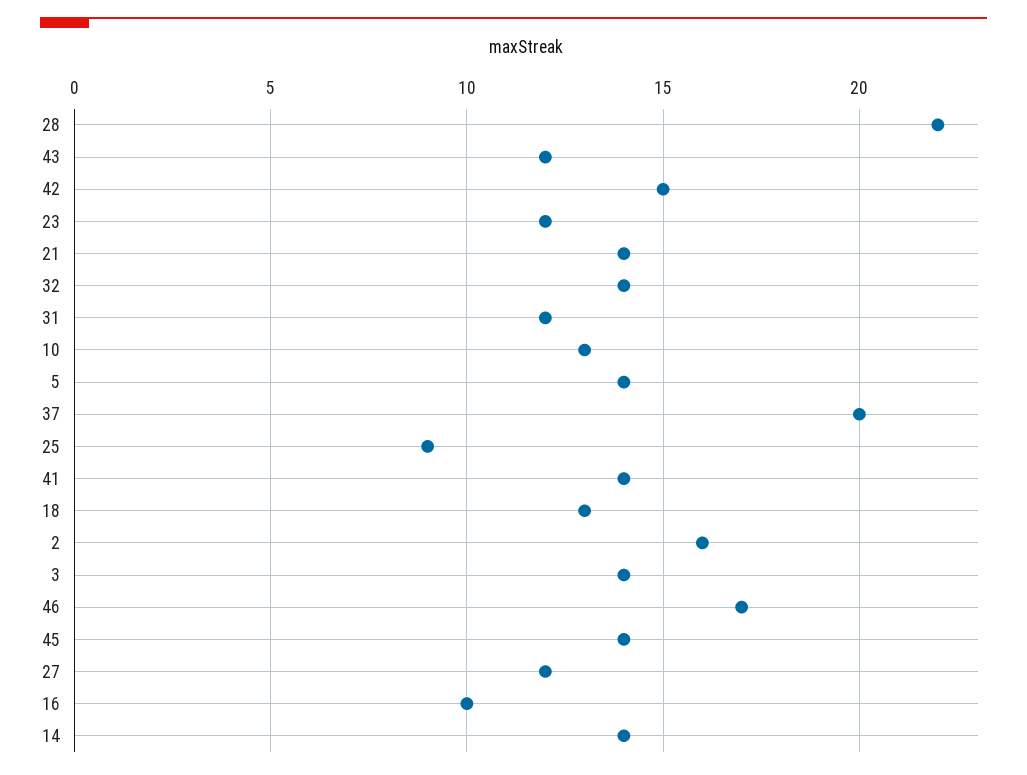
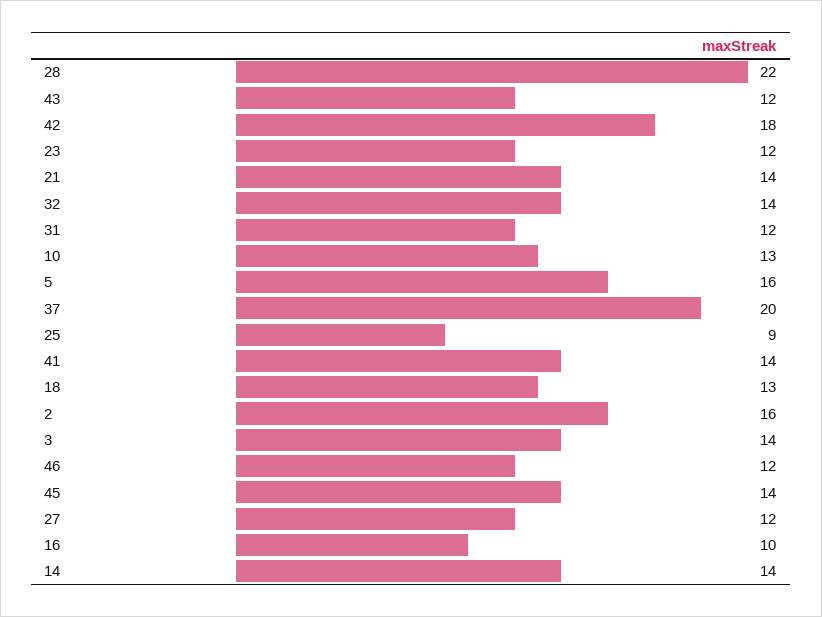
42: 15 -> 18
5: 14 -> 16
46: 17 -> 12

